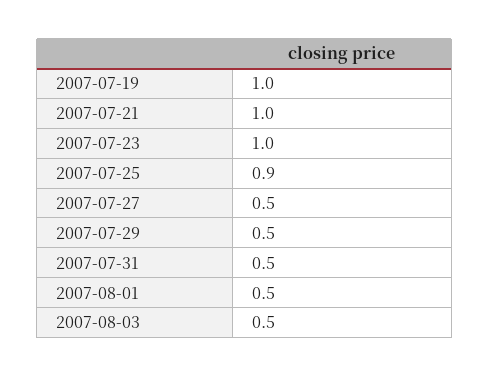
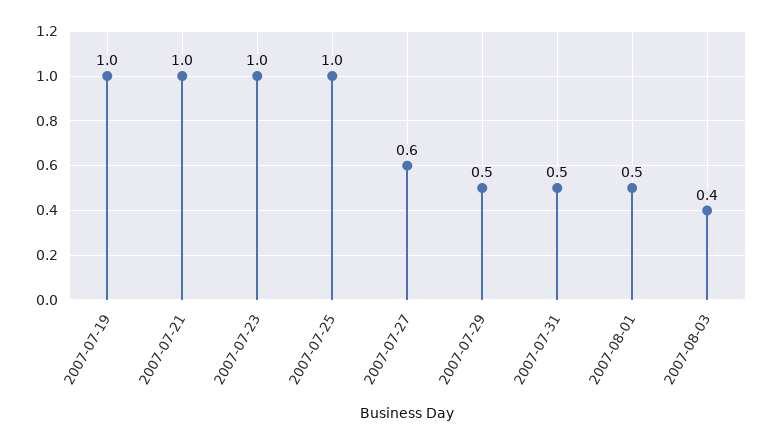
2007-07-25: 0.9 -> 1
2007-07-27: 0.5 -> 0.6
2007-08-03: 0.5 -> 0.4

